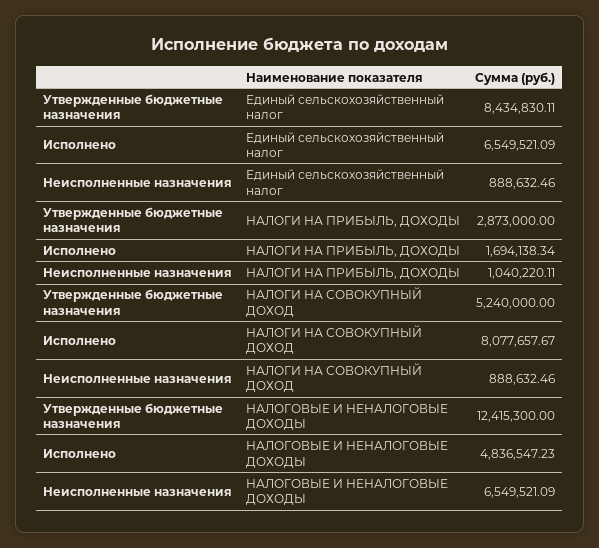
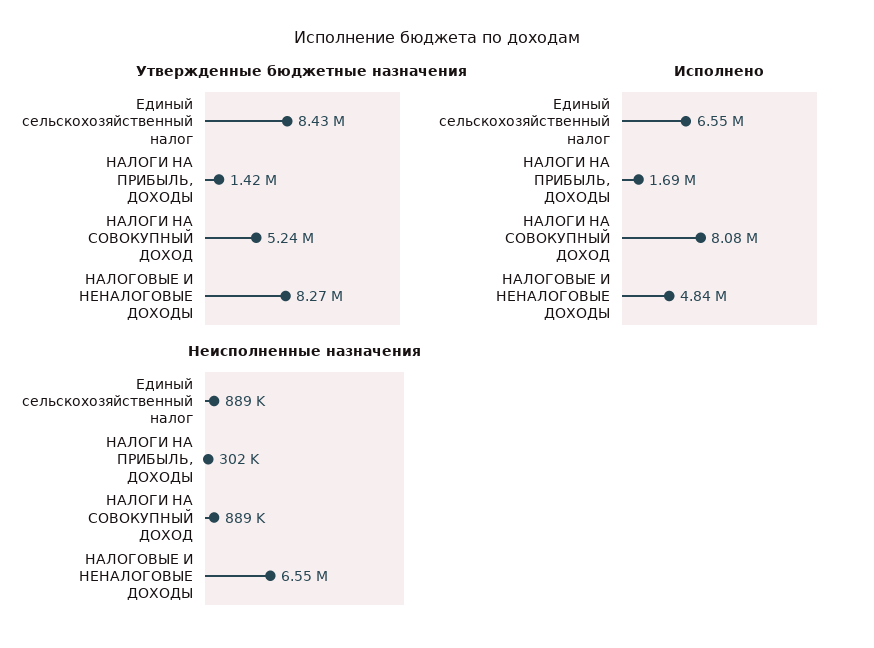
Утвержденные бюджетные назначения, НАЛОГИ НА ПРИБЫЛЬ, ДОХОДЫ: 2873000 -> 1420000
Неисполненные назначения, НАЛОГИ НА ПРИБЫЛЬ, ДОХОДЫ: 1040220.11 -> 302000
Утвержденные бюджетные назначения, НАЛОГОВЫЕ И НЕНАЛОГОВЫЕ ДОХОДЫ: 12415300 -> 8270000

